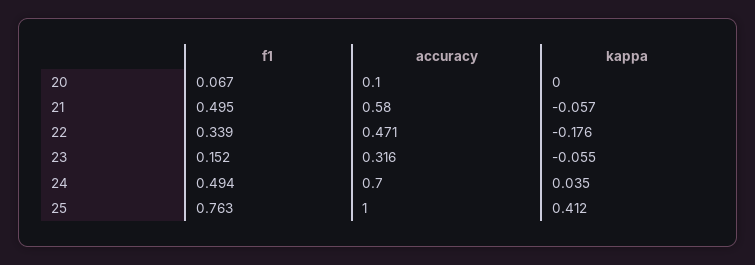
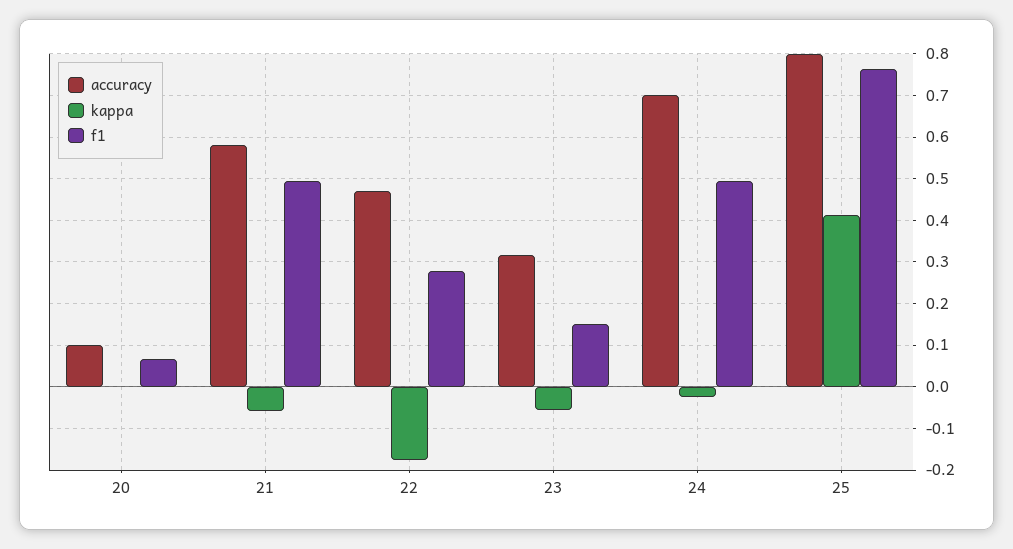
f1, 22: 0.339 -> 0.28
kappa, 24: 0.035 -> -0.02
accuracy, 25: 1 -> 0.8

